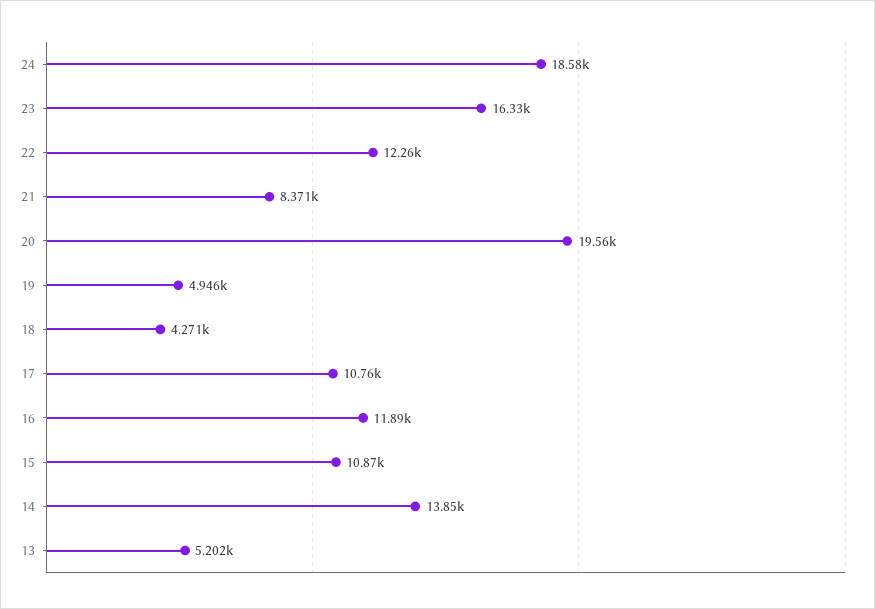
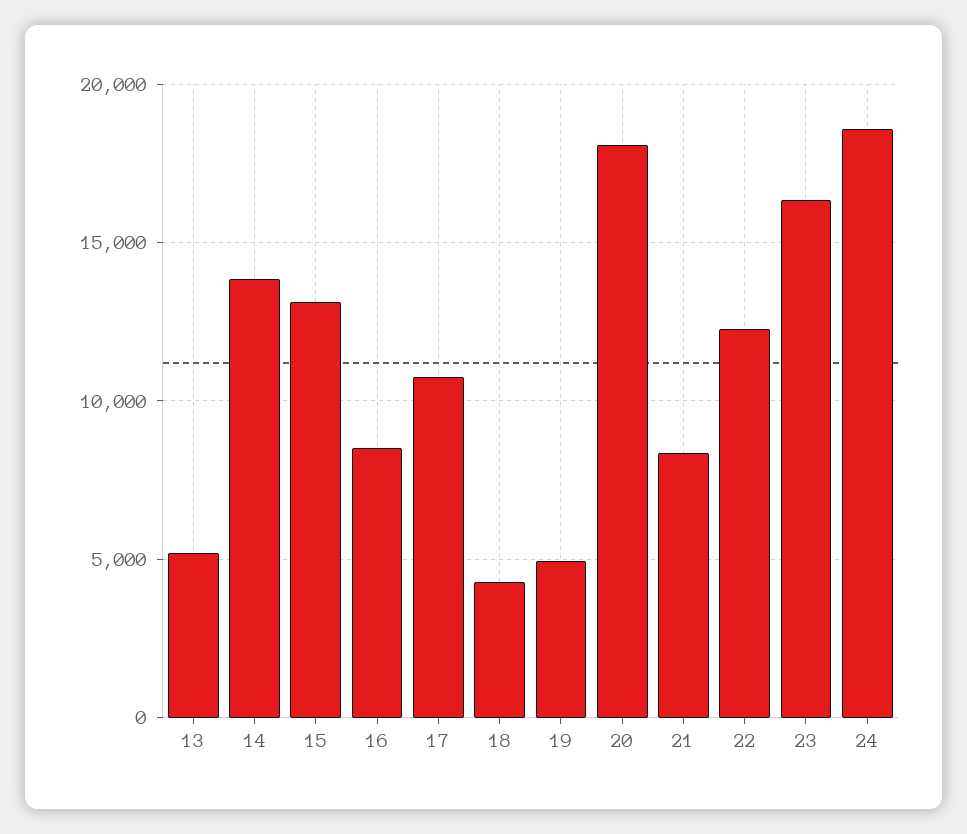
20: 19560 -> 18000
16: 11890 -> 8500
15: 10870 -> 13000

